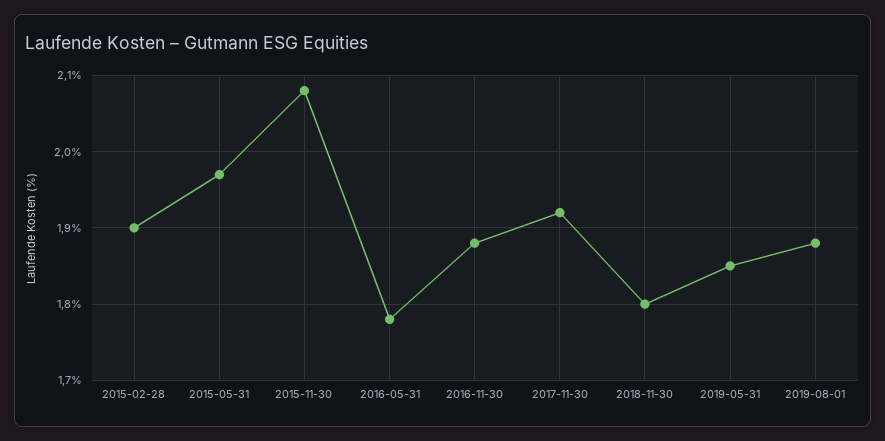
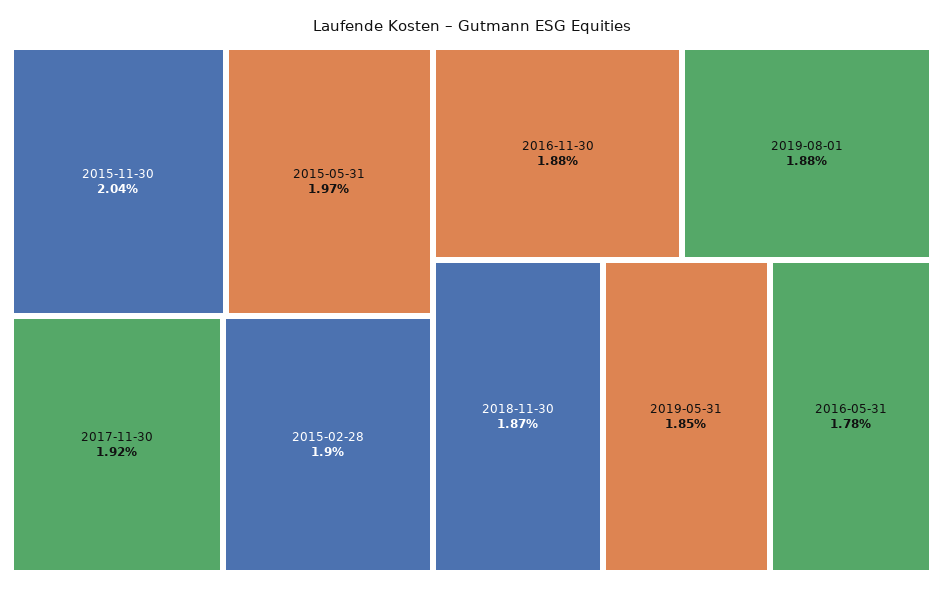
2015-11-30: 2.08 -> 2.04
2018-11-30: 1.8 -> 1.87

